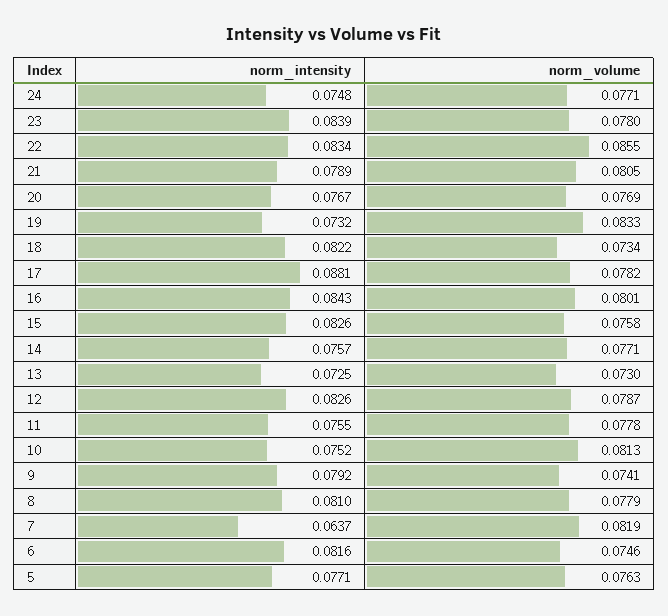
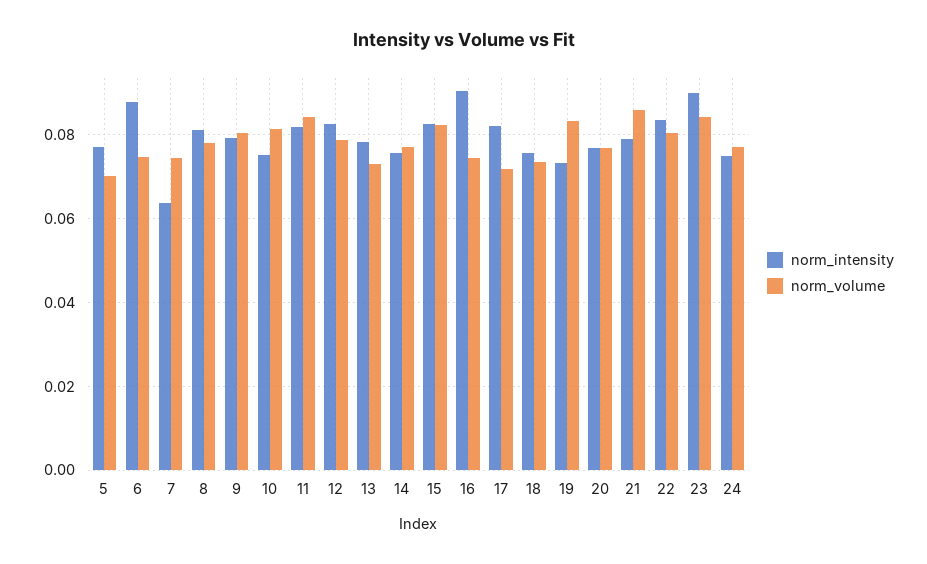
norm_intensity, 23: 0.0839 -> 0.09
norm_volume, 23: 0.078 -> 0.084
norm_volume, 22: 0.0855 -> 0.08
norm_volume, 21: 0.0805 -> 0.086
norm_intensity, 18: 0.0822 -> 0.076
norm_intensity, 17: 0.0881 -> 0.082
norm_volume, 17: 0.0782 -> 0.072
norm_intensity, 16: 0.0843 -> 0.09
norm_volume, 16: 0.0801 -> 0.074
norm_volume, 15: 0.0758 -> 0.082
norm_intensity, 13: 0.0725 -> 0.078
norm_intensity, 11: 0.0755 -> 0.082
norm_volume, 11: 0.0778 -> 0.084
norm_volume, 9: 0.0741 -> 0.08
norm_volume, 7: 0.0819 -> 0.074
norm_intensity, 6: 0.0816 -> 0.088
norm_volume, 5: 0.0763 -> 0.07

